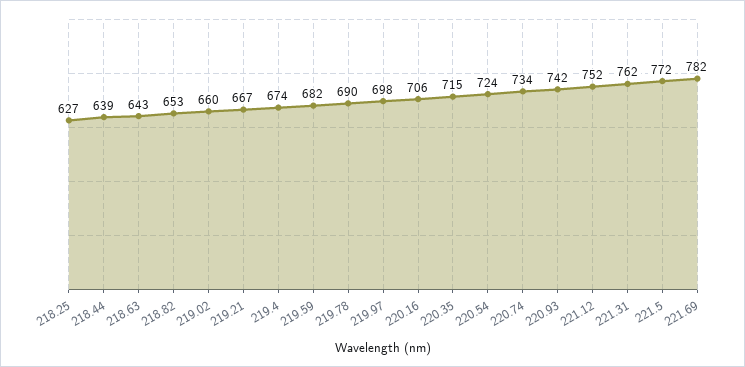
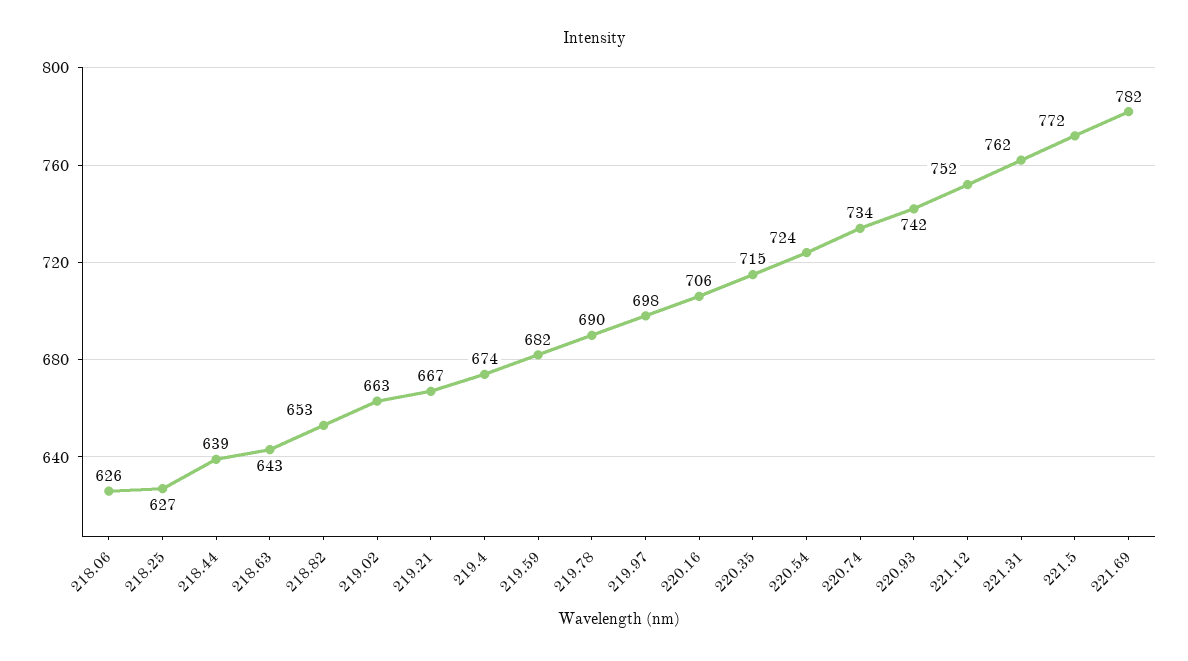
219.02: 660 -> 663
218.06: none -> 626

